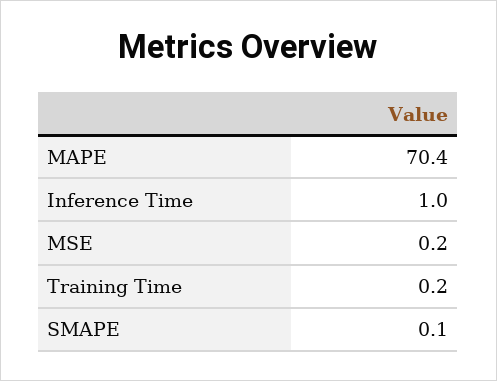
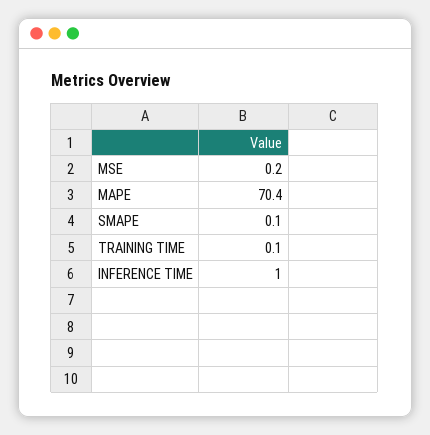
Training Time: 0.2 -> 0.1

